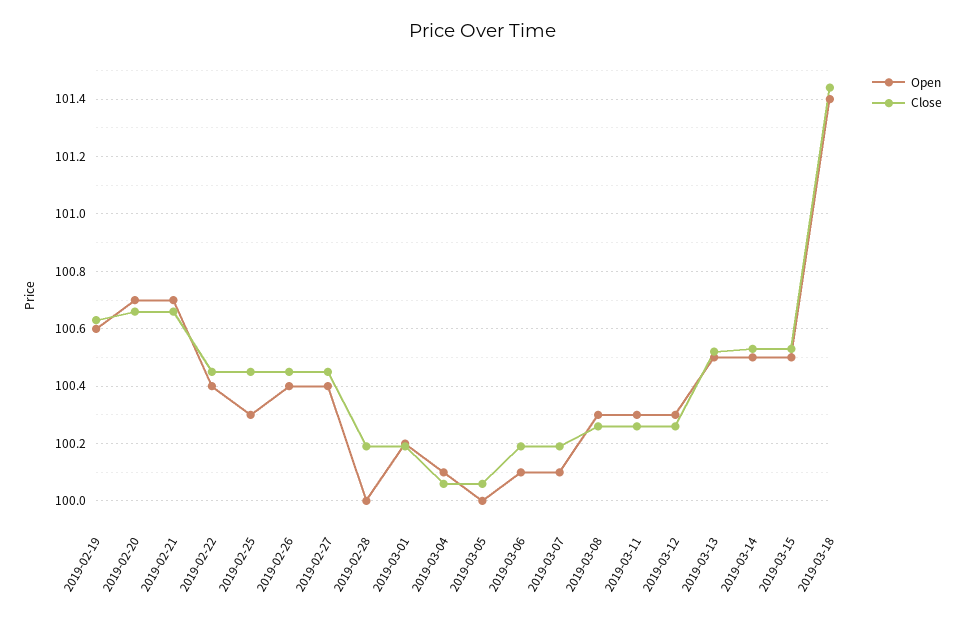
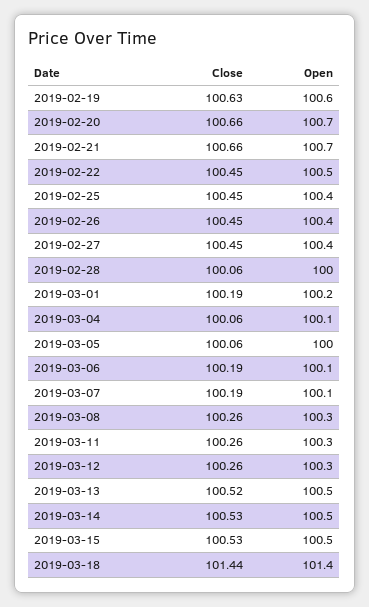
Open, 2019-02-22: 100.4 -> 100.5
Open, 2019-02-25: 100.3 -> 100.4
Close, 2019-02-28: 100.2 -> 100.06

